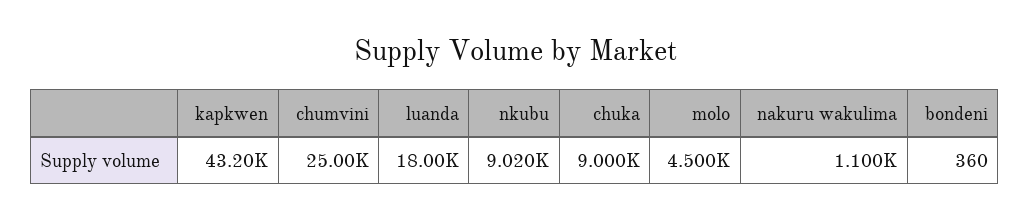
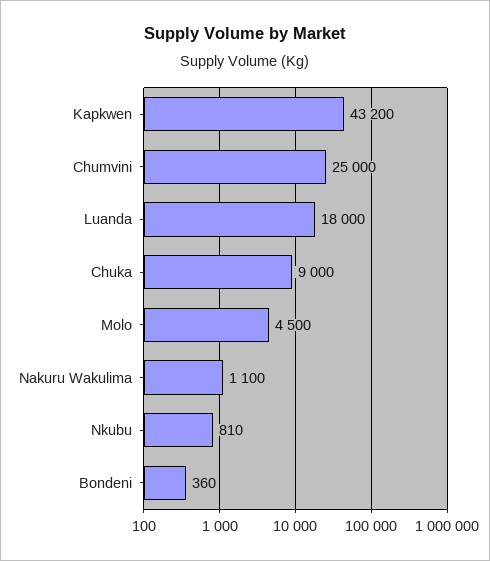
nkubu: 9020 -> 810

